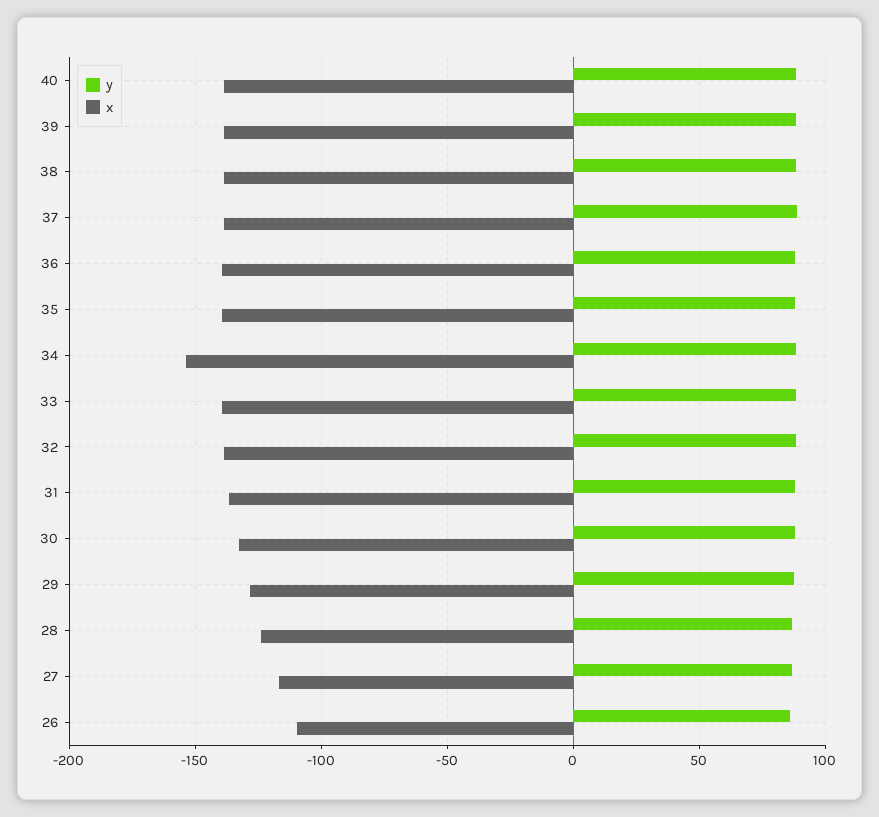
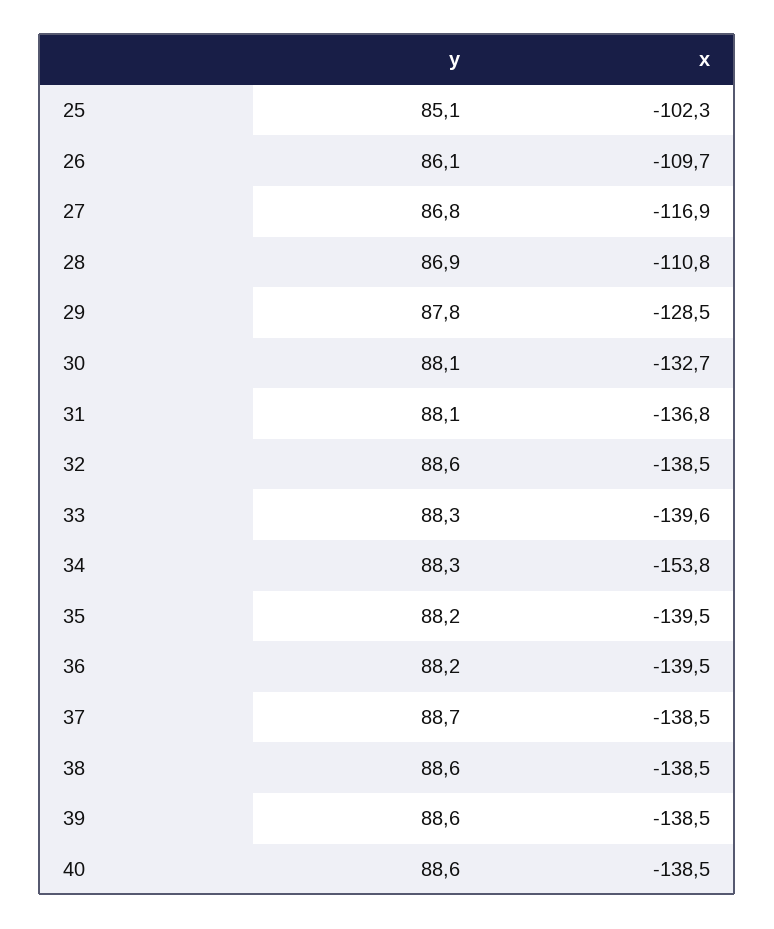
x, 28: -125 -> -110.8
y, 25: none -> 85.1
x, 25: none -> -102.3

